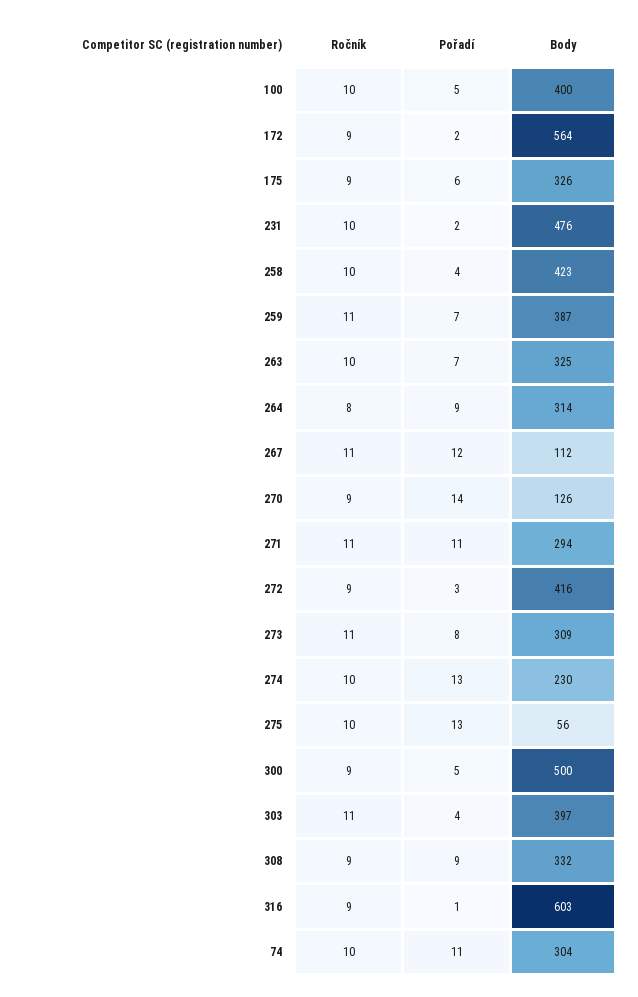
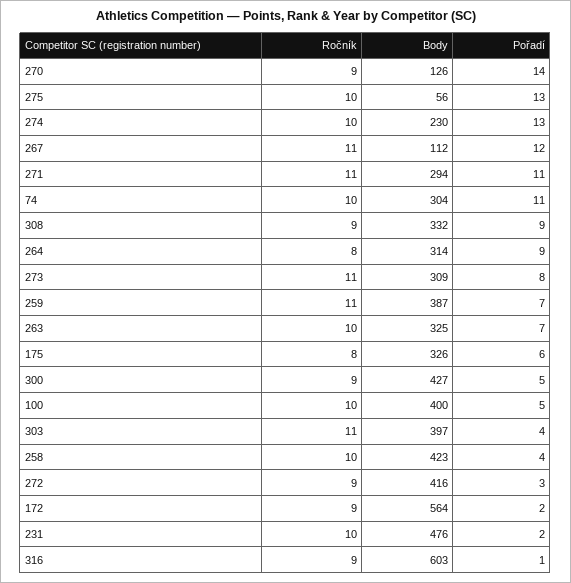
Ročník, 175: 9 -> 8
Body, 300: 500 -> 427

